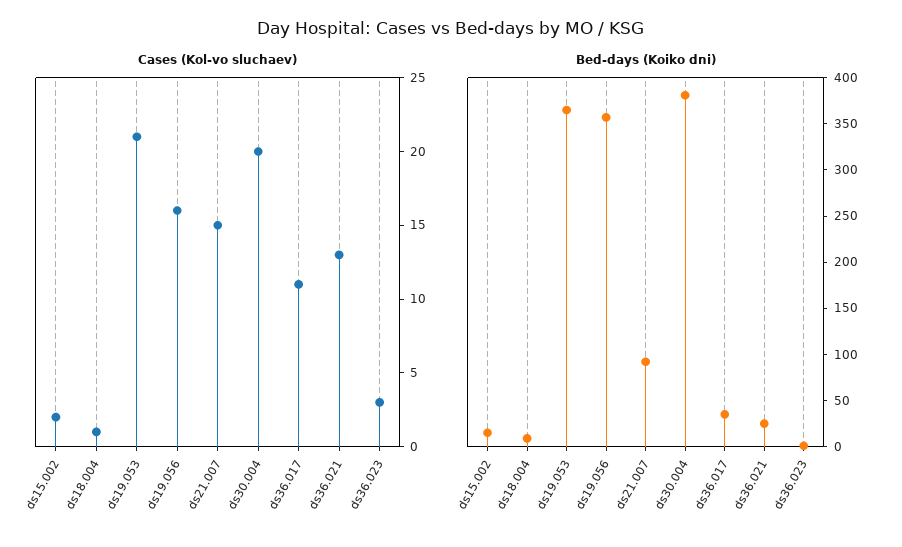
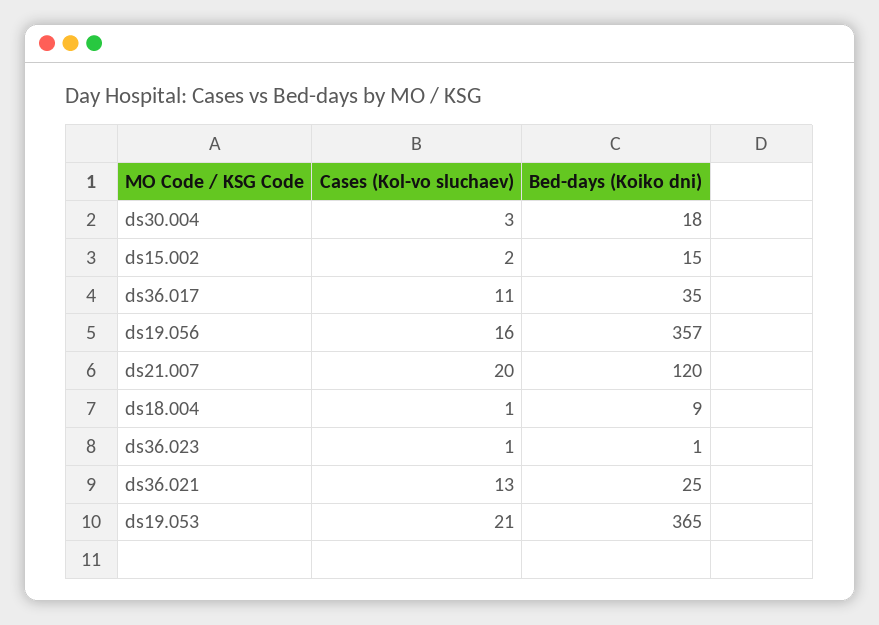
Cases (Kol-vo sluchaev), ds21.007: 15 -> 20
Cases (Kol-vo sluchaev), ds30.004: 20 -> 3
Cases (Kol-vo sluchaev), ds36.023: 3 -> 1
Bed-days (Koiko dni), ds21.007: 90 -> 120
Bed-days (Koiko dni), ds30.004: 380 -> 18

